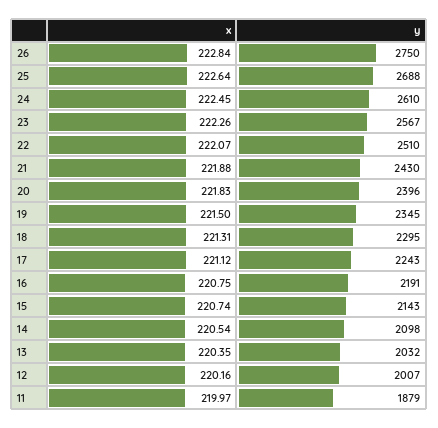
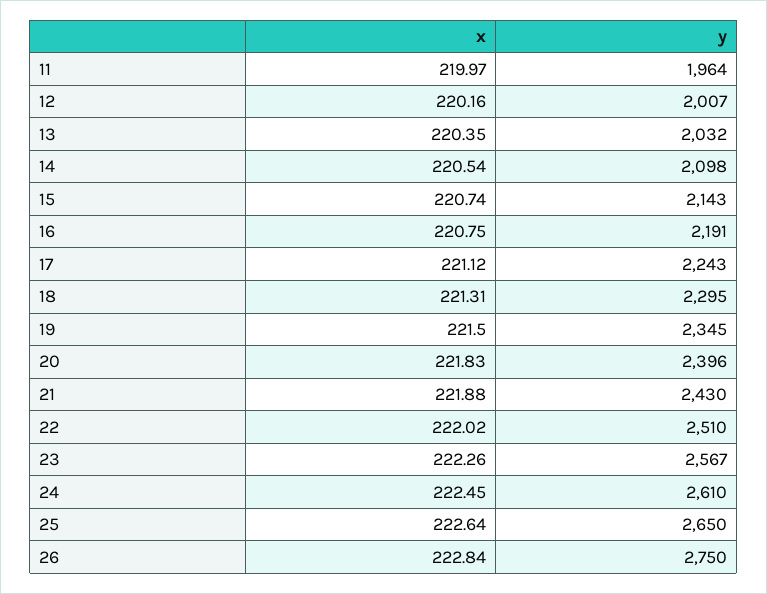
y, 25: 2688 -> 2650
x, 22: 222.07 -> 222.02
y, 11: 1879 -> 1964

